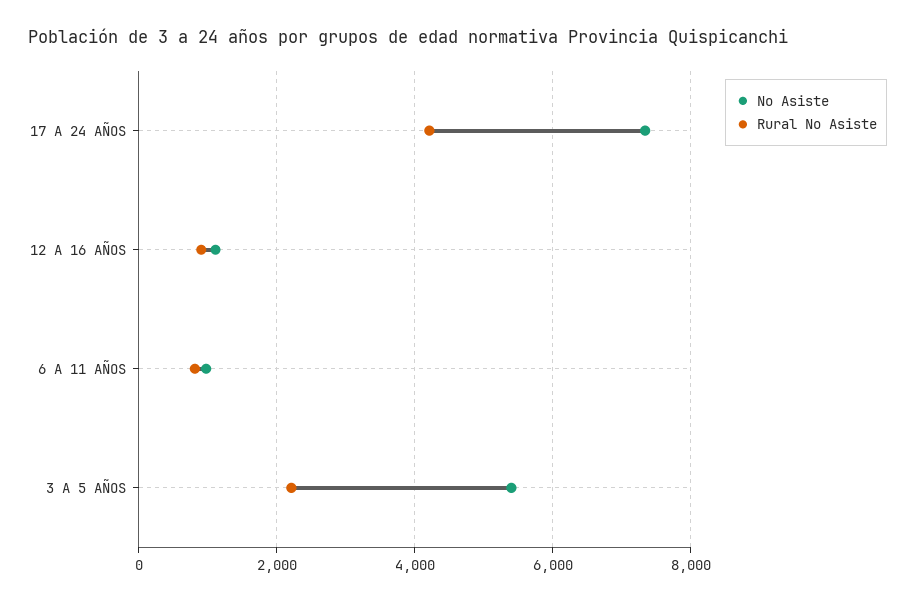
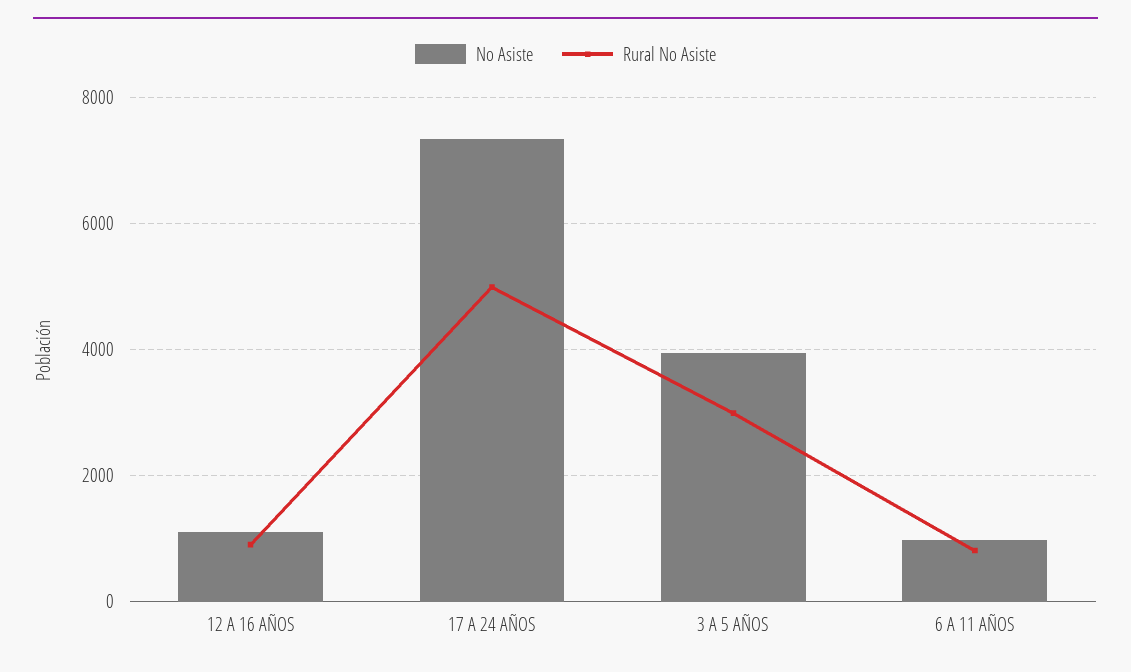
Rural No Asiste, 17 A 24 AÑOS: 4200 -> 5000
No Asiste, 3 A 5 AÑOS: 5400 -> 4000
Rural No Asiste, 3 A 5 AÑOS: 2200 -> 3000

